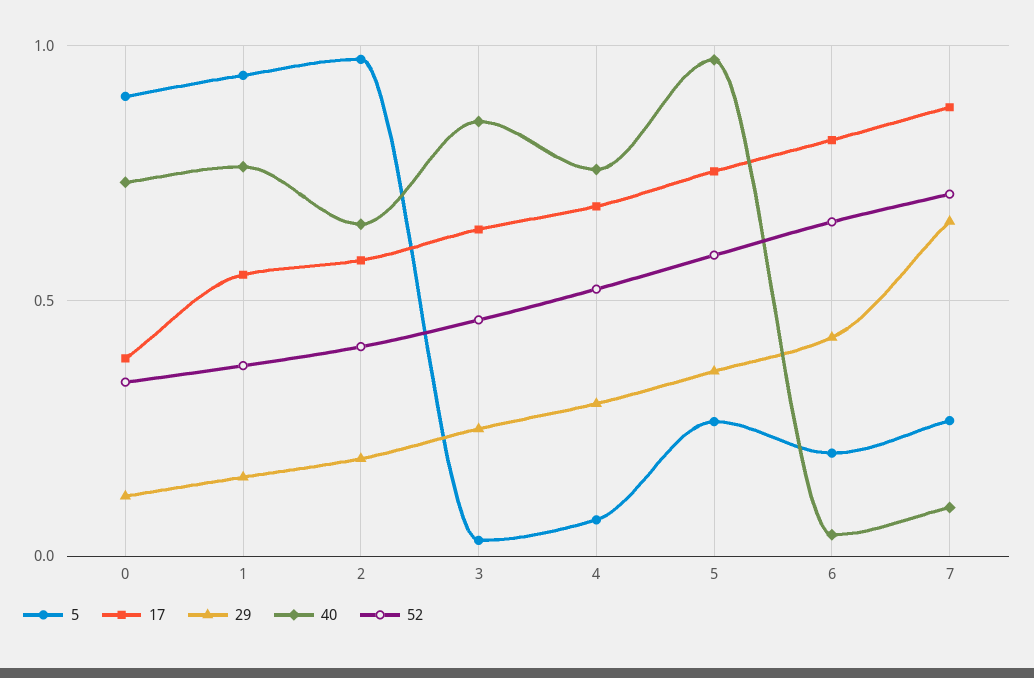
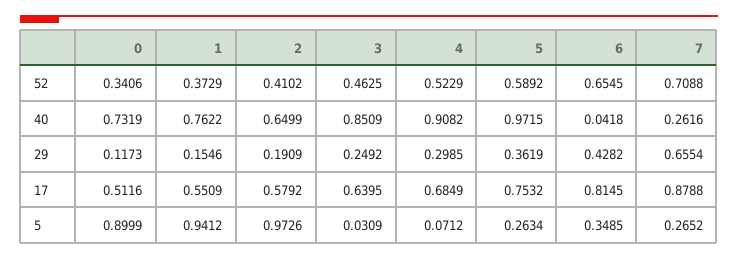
17, 0: 0.4 -> 0.5116
40, 4: 0.75 -> 0.9082
5, 6: 0.2 -> 0.3485
40, 7: 0.1 -> 0.2616

